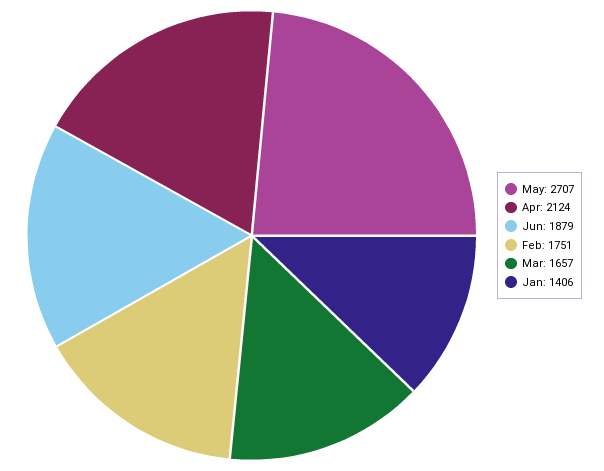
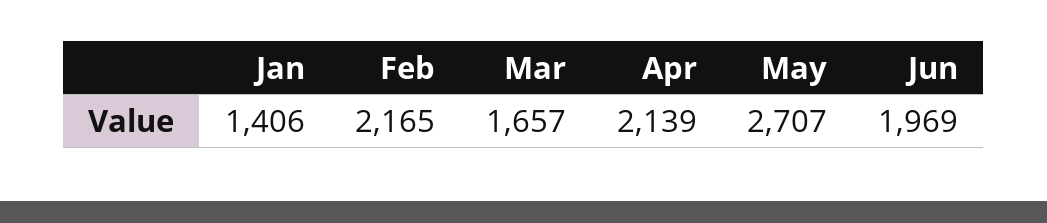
Apr: 2124 -> 2139
Jun: 1879 -> 1969
Feb: 1751 -> 2165

